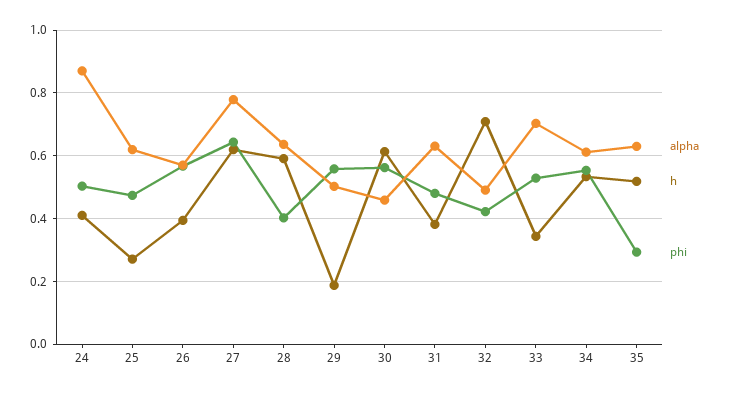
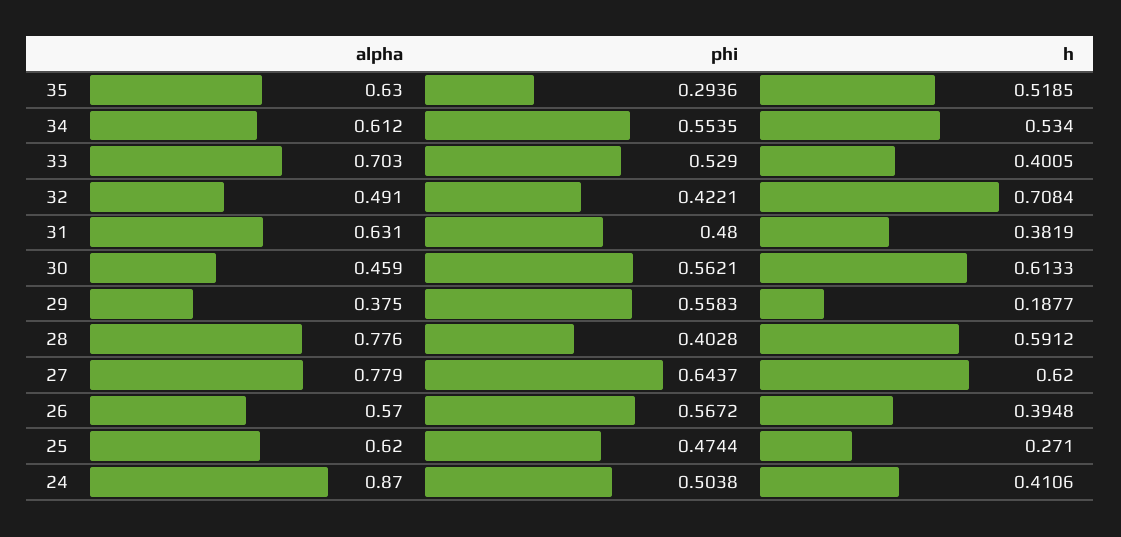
alpha, 28: 0.64 -> 0.776
alpha, 29: 0.5 -> 0.375
h, 33: 0.34 -> 0.4005

